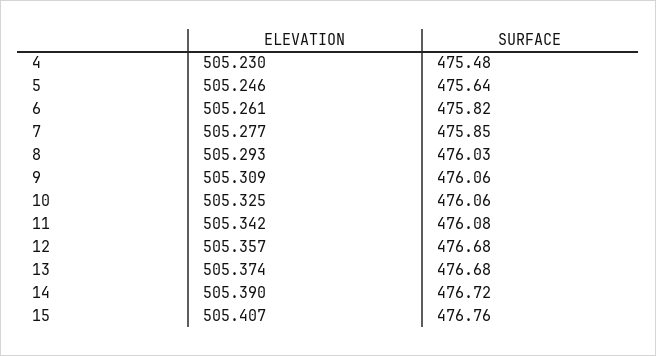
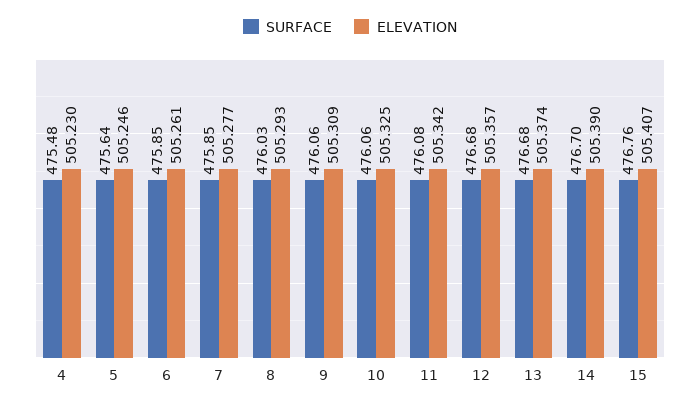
SURFACE, 6: 475.82 -> 475.85
SURFACE, 14: 476.72 -> 476.7

